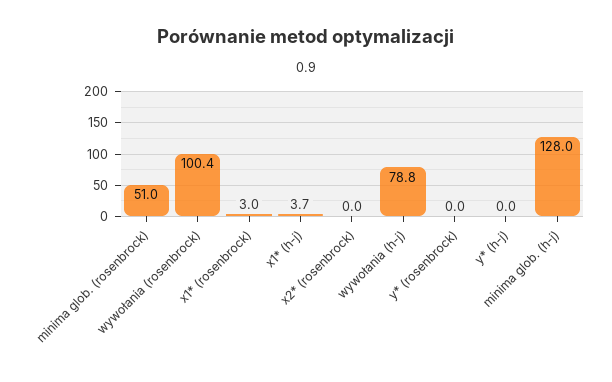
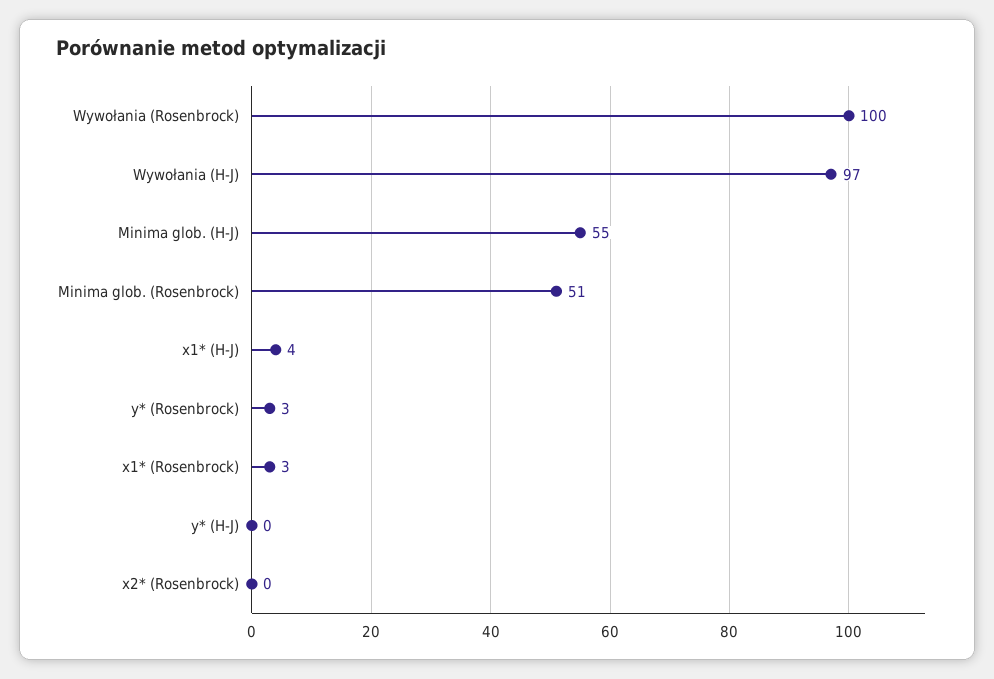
wywołania (h-j): 78.8 -> 97
y* (rosenbrock): 0 -> 3
minima glob. (h-j): 128 -> 55

